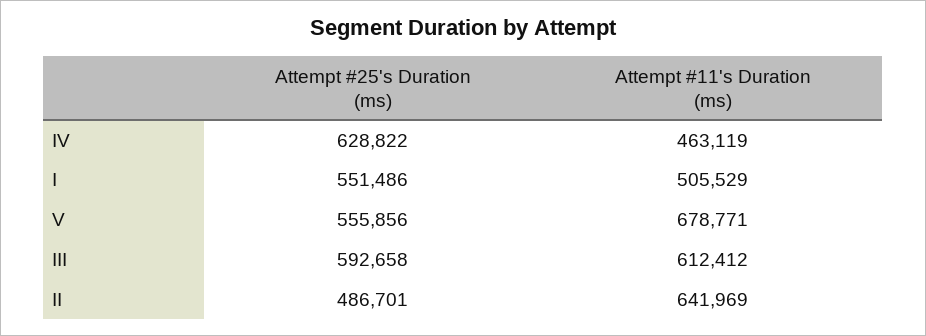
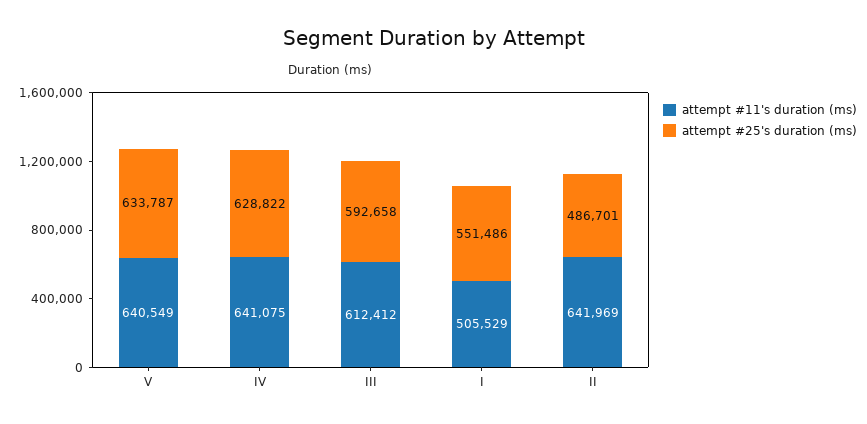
Attempt #11's Duration (ms), IV: 463119 -> 641075
Attempt #25's Duration (ms), V: 555856 -> 633787
Attempt #11's Duration (ms), V: 678771 -> 640549

